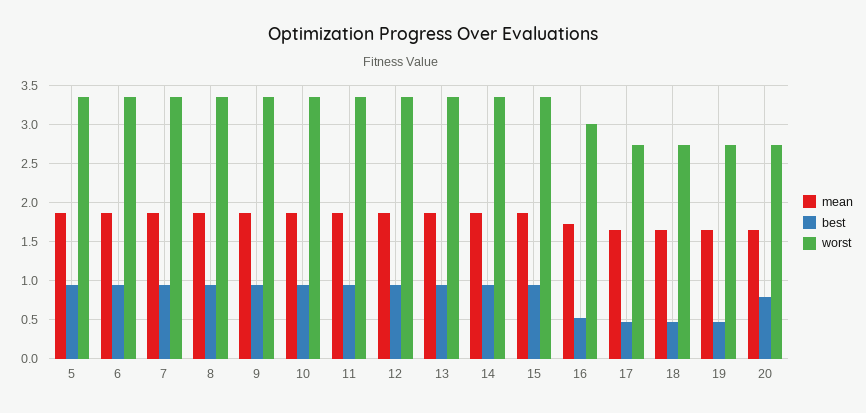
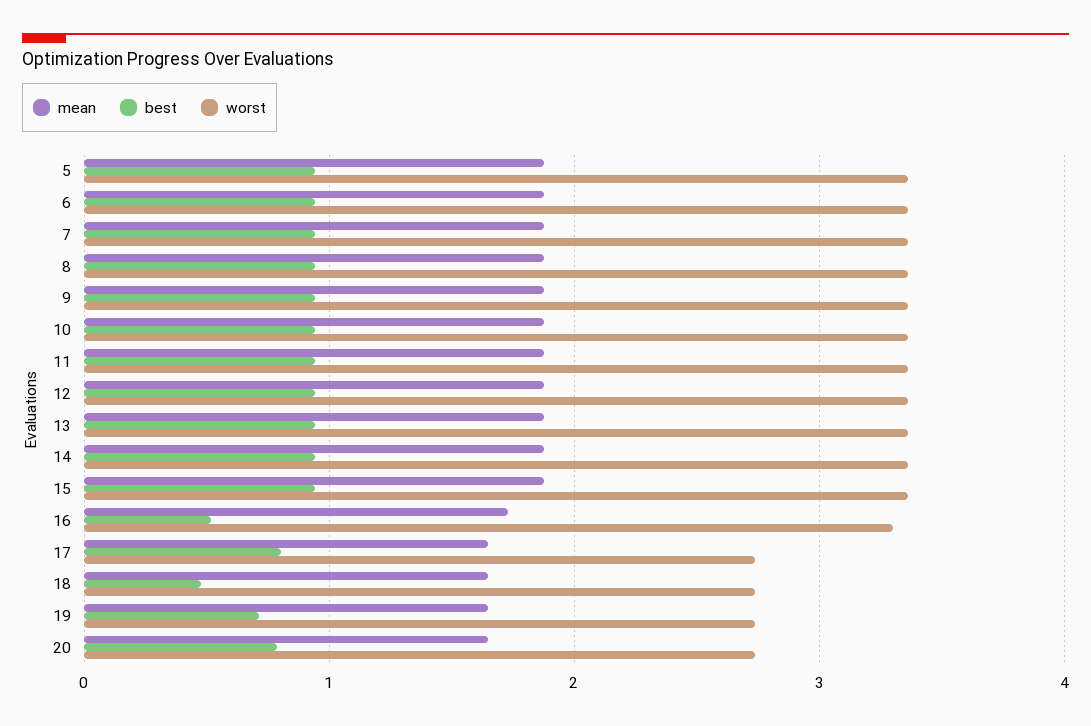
worst, 16: 3 -> 3.3
best, 17: 0.5 -> 0.8
best, 19: 0.5 -> 0.7

